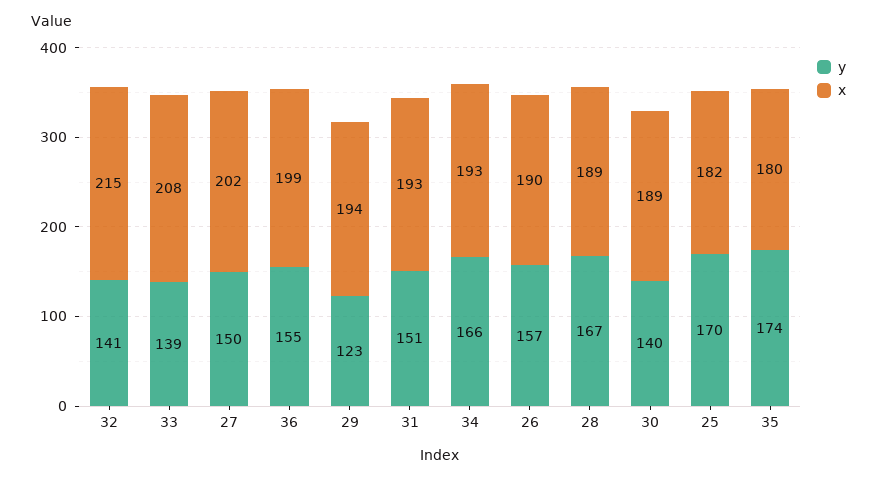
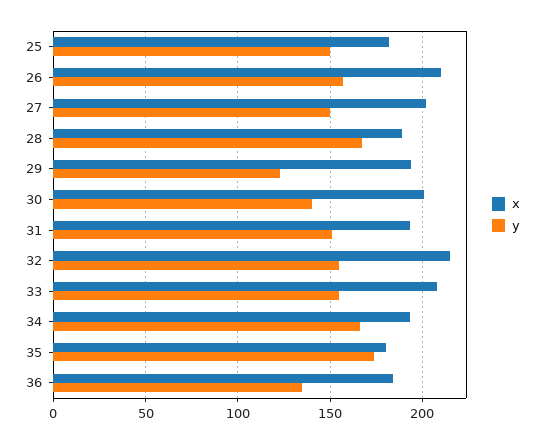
y, 32: 141 -> 155
y, 33: 139 -> 155
y, 36: 155 -> 135
x, 36: 199 -> 185
x, 26: 190 -> 210
x, 30: 189 -> 200
y, 25: 170 -> 150

